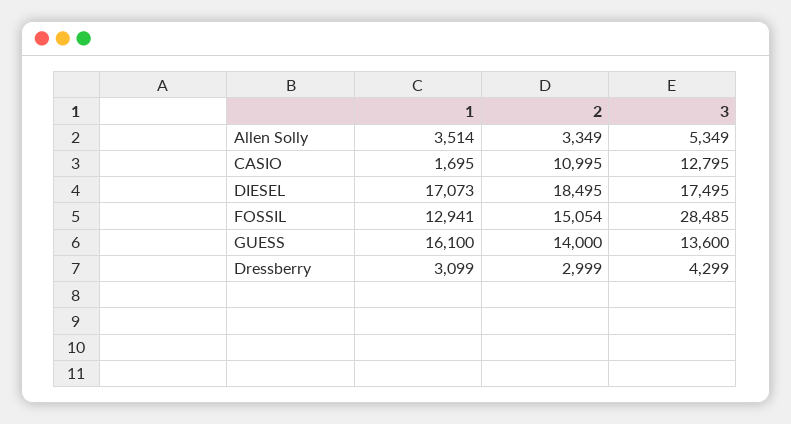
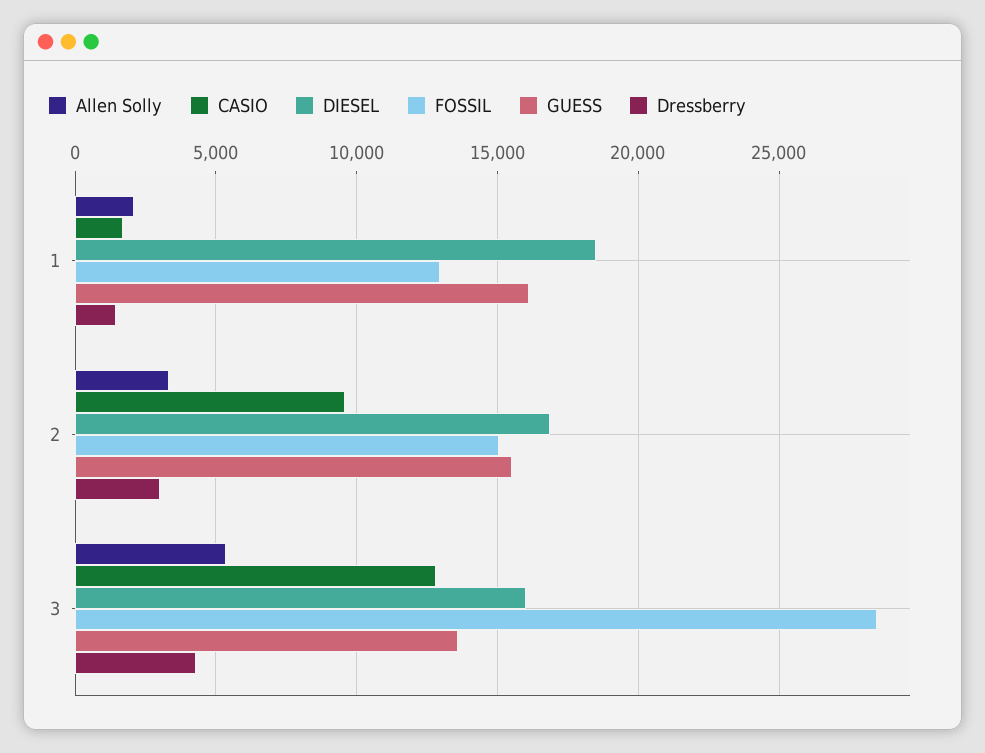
Allen Solly, 1: 3514 -> 2000
CASIO, 2: 10995 -> 9500
DIESEL, 1: 17073 -> 18500
DIESEL, 2: 18495 -> 17000
DIESEL, 3: 17495 -> 16000
GUESS, 2: 14000 -> 15500
Dressberry, 1: 3099 -> 1500

